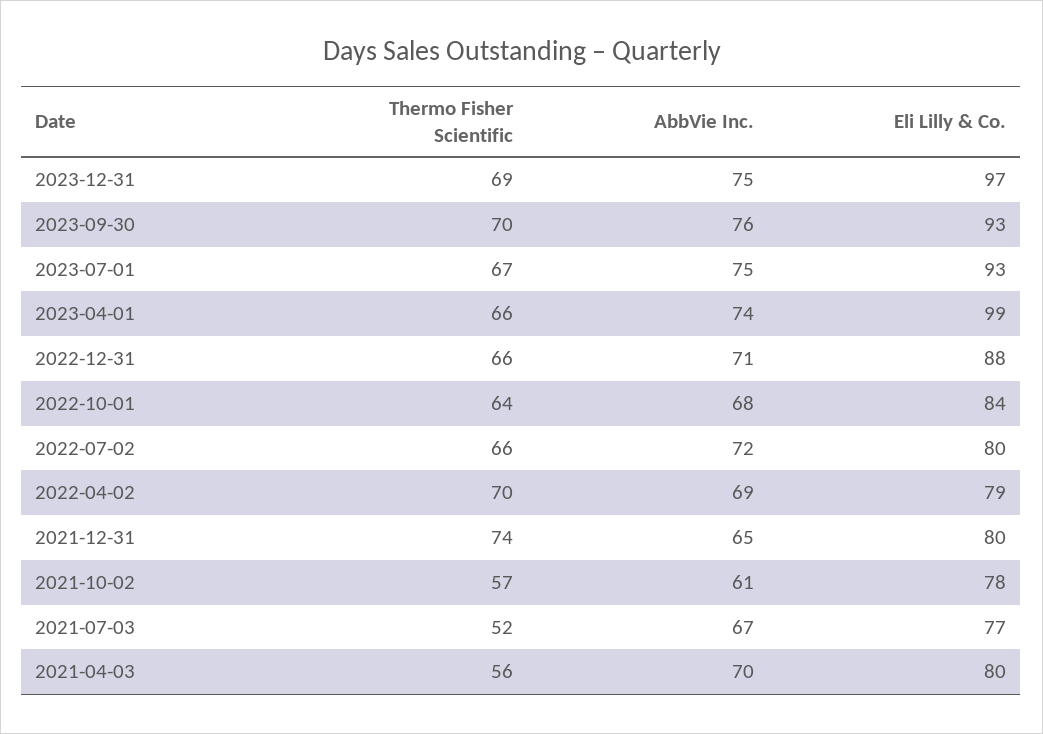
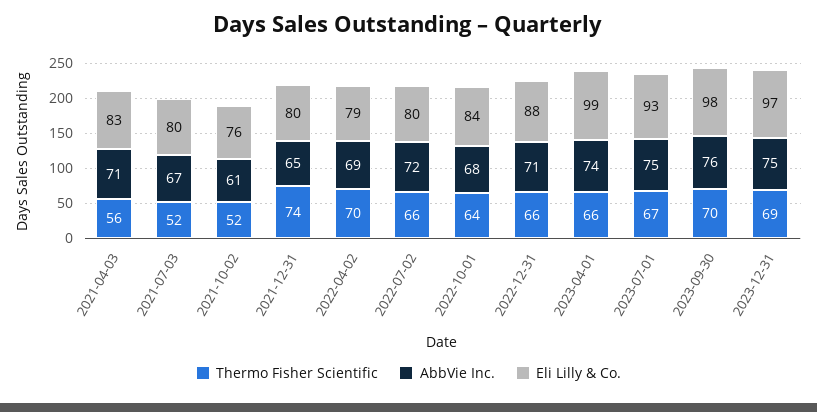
Eli Lilly & Co., 2023-09-30: 93 -> 98
Thermo Fisher Scientific, 2021-10-02: 57 -> 52
Eli Lilly & Co., 2021-10-02: 78 -> 76
Eli Lilly & Co., 2021-07-03: 77 -> 80
AbbVie Inc., 2021-04-03: 70 -> 71
Eli Lilly & Co., 2021-04-03: 80 -> 83

